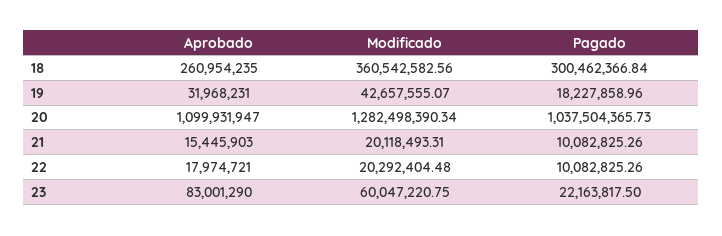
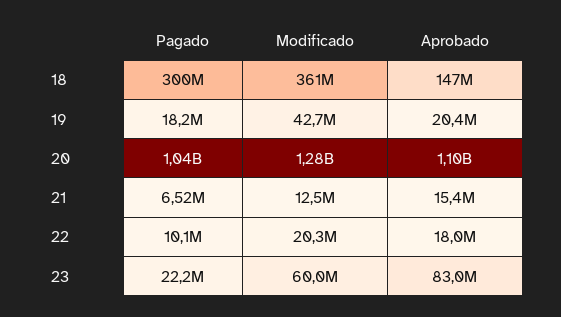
Aprobado, 18: 260954235 -> 147000000
Aprobado, 19: 31968231 -> 20400000
Modificado, 21: 20118493.31 -> 12500000
Pagado, 21: 10082825.26 -> 6520000

